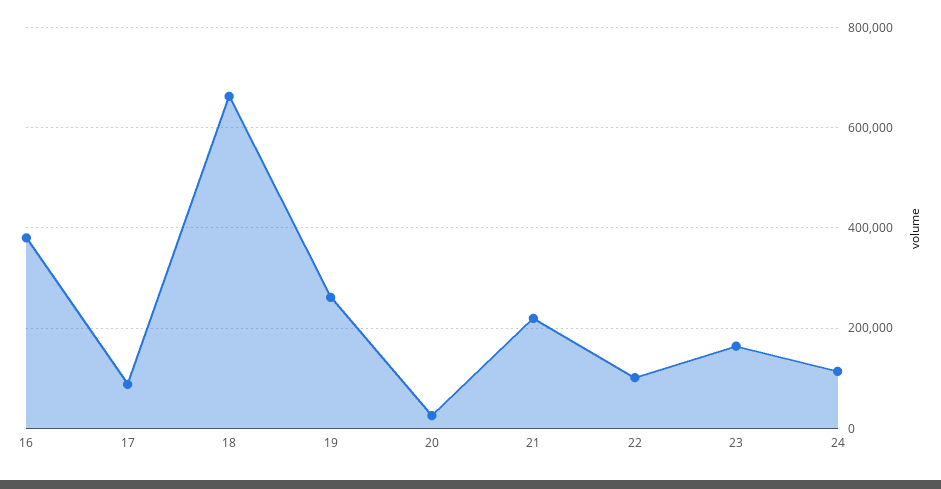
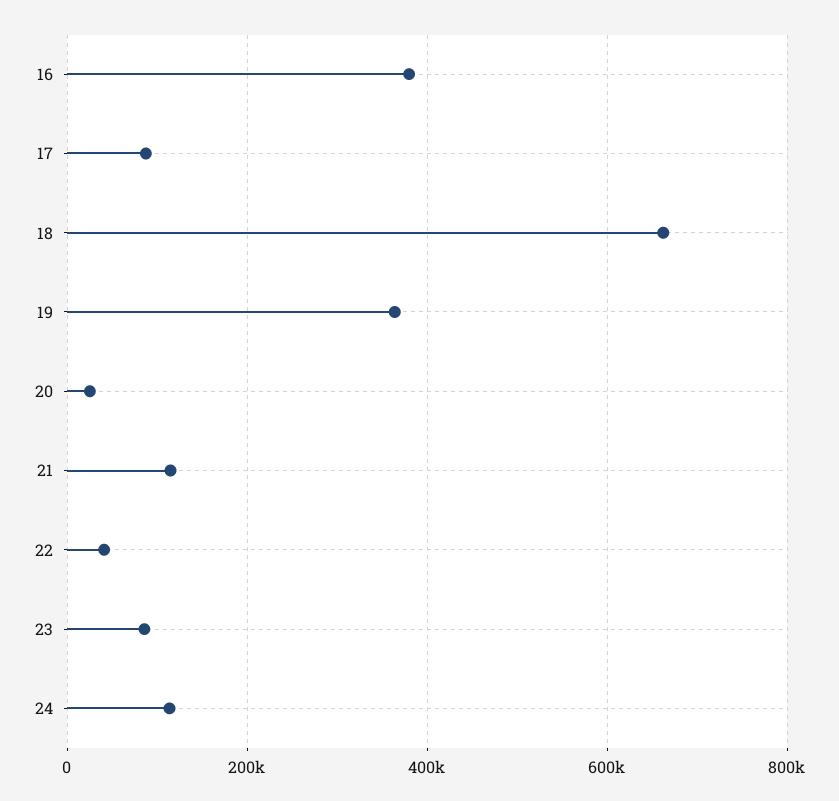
19: 260000 -> 360000
21: 220000 -> 120000
22: 100000 -> 40000
23: 160000 -> 80000

